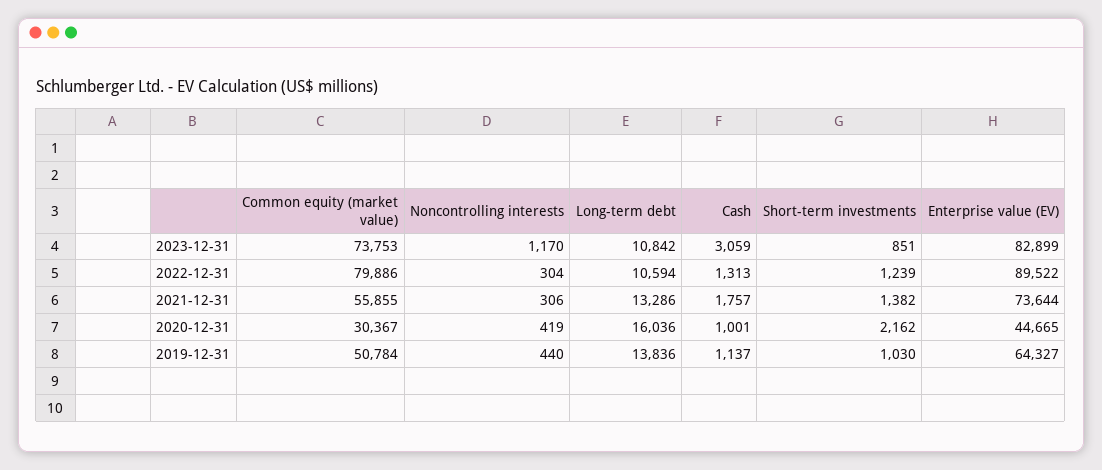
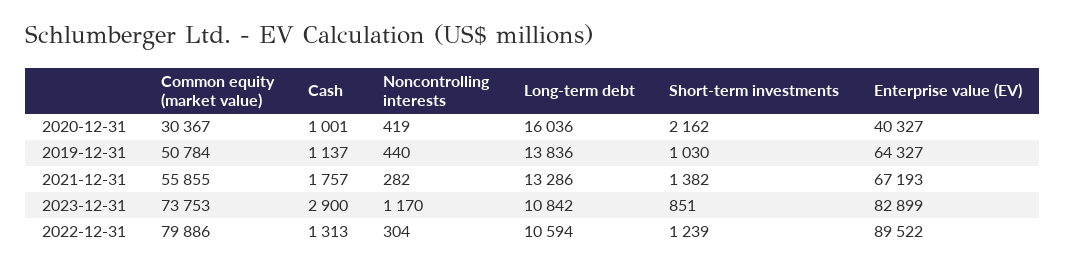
Cash, 2023-12-31: 3059 -> 2900
Noncontrolling interests, 2021-12-31: 306 -> 282
Enterprise value (EV), 2021-12-31: 73644 -> 67193
Enterprise value (EV), 2020-12-31: 44665 -> 40327

